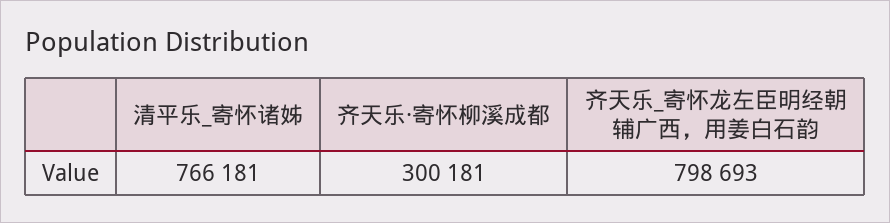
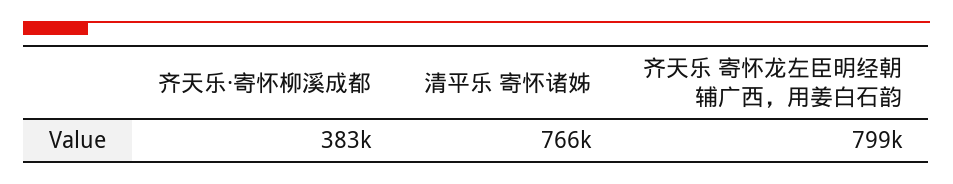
齐天乐·寄怀柳溪成都: 300181 -> 383000

